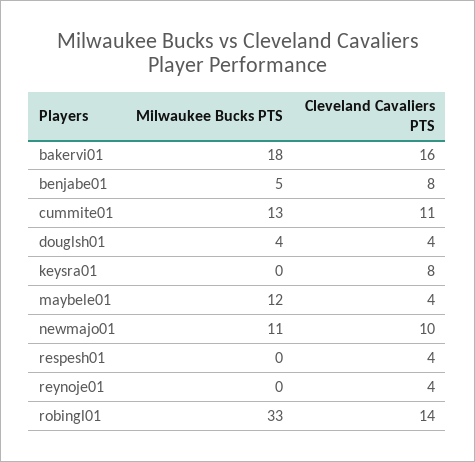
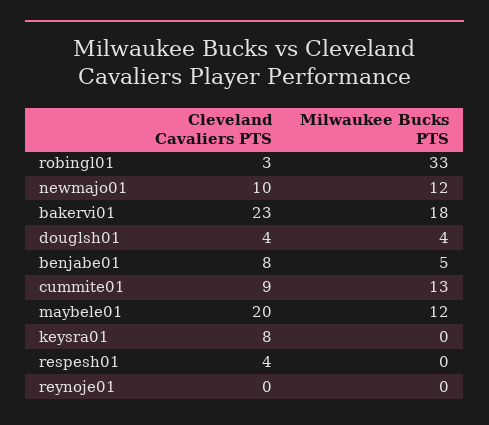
Cleveland Cavaliers PTS, bakervi01: 16 -> 23
Cleveland Cavaliers PTS, cummite01: 11 -> 9
Cleveland Cavaliers PTS, maybele01: 4 -> 20
Milwaukee Bucks PTS, newmajo01: 11 -> 12
Cleveland Cavaliers PTS, reynoje01: 4 -> 0
Cleveland Cavaliers PTS, robingl01: 14 -> 3

